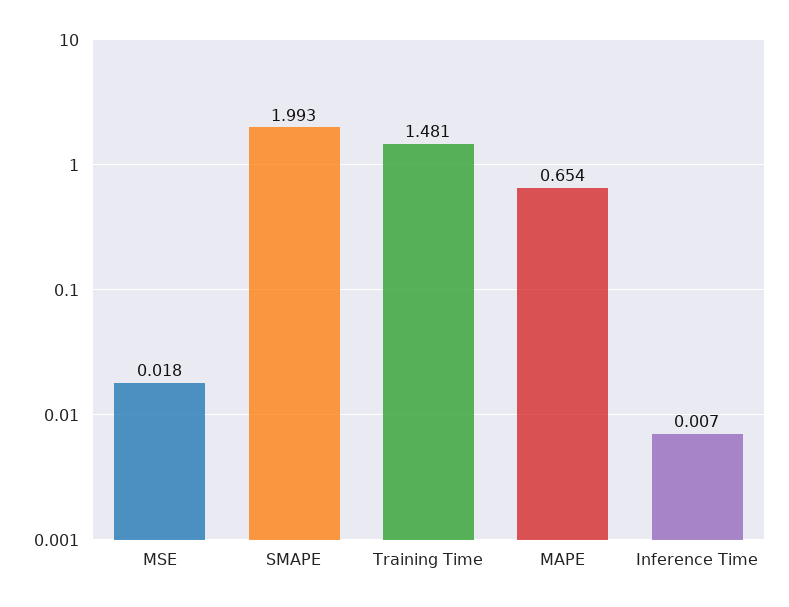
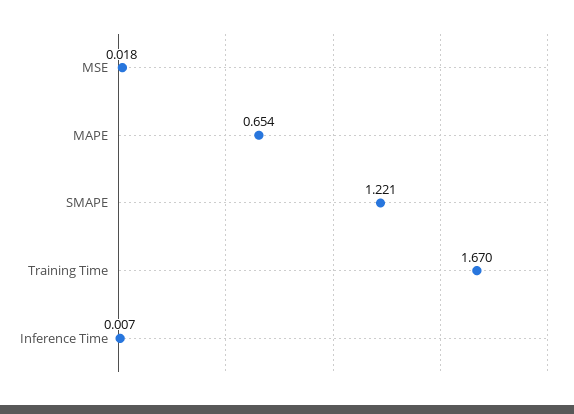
SMAPE: 1.993 -> 1.221
Training Time: 1.481 -> 1.67

